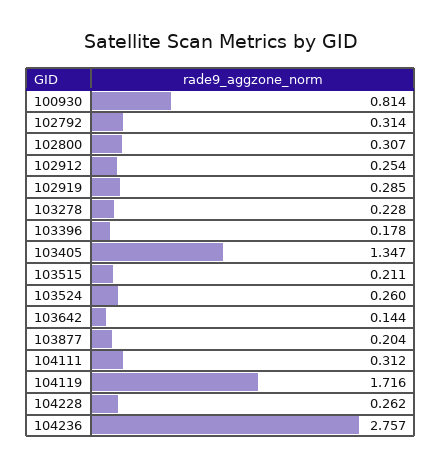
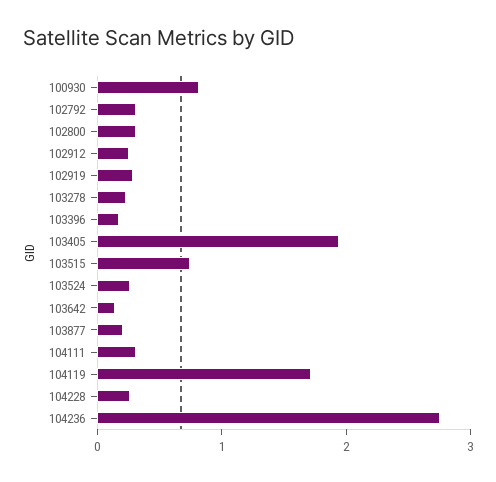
103405: 1.347 -> 2
103515: 0.211 -> 0.8

